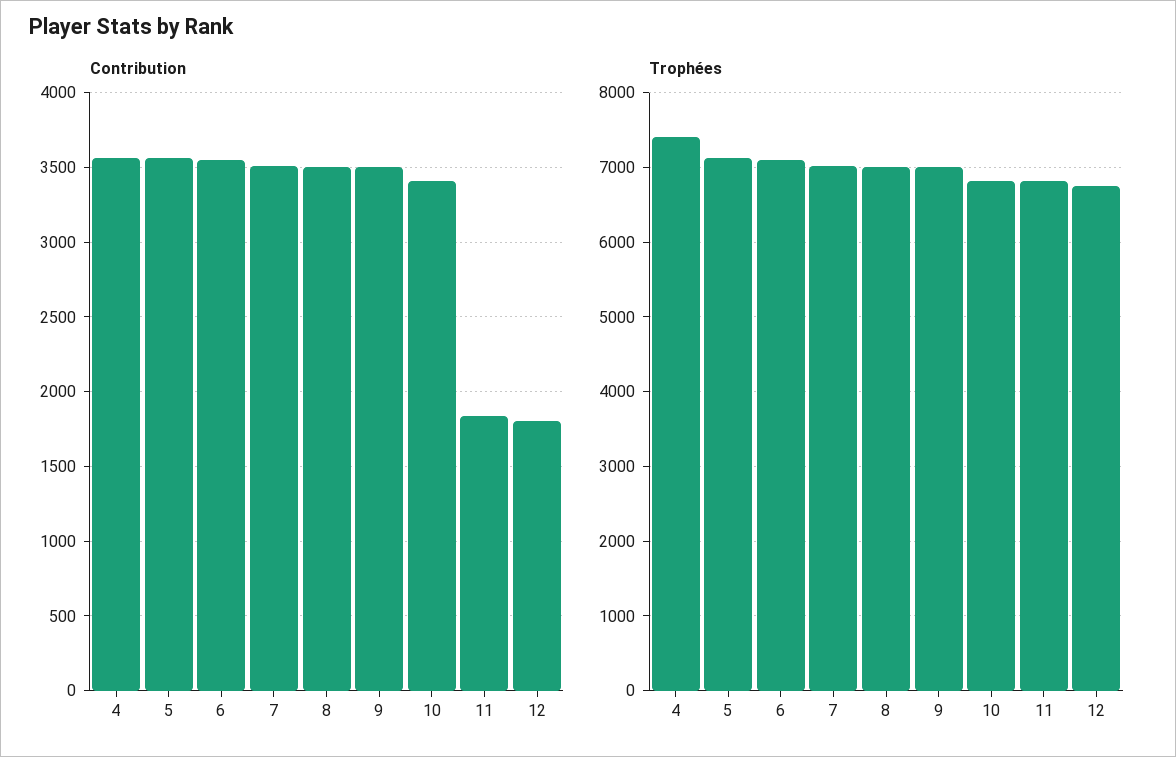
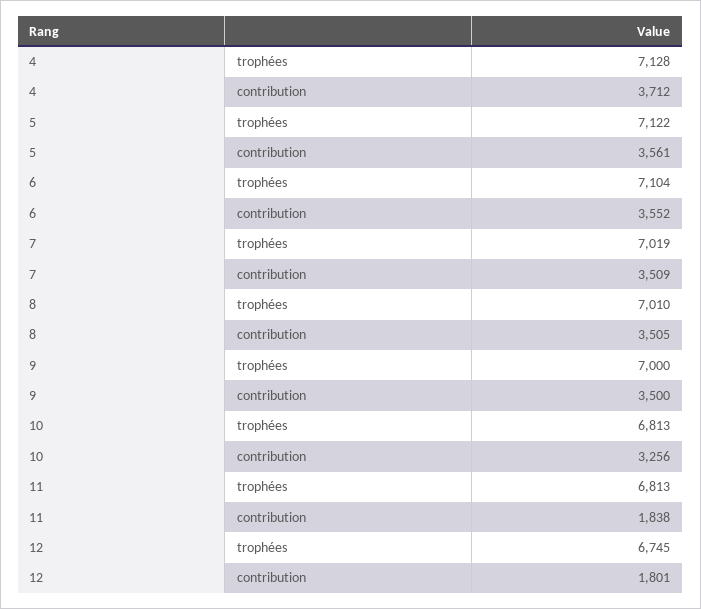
Contribution, 4: 3550 -> 3712
Contribution, 10: 3400 -> 3256
Trophées, 4: 7400 -> 7128

